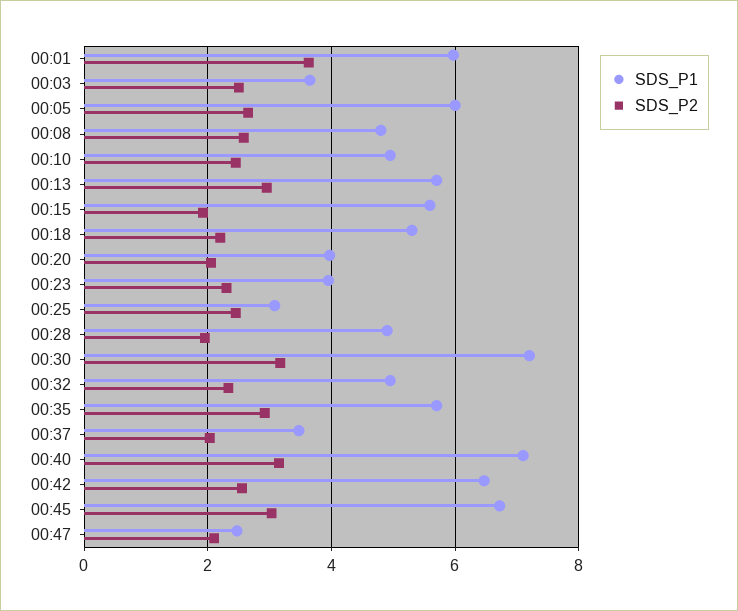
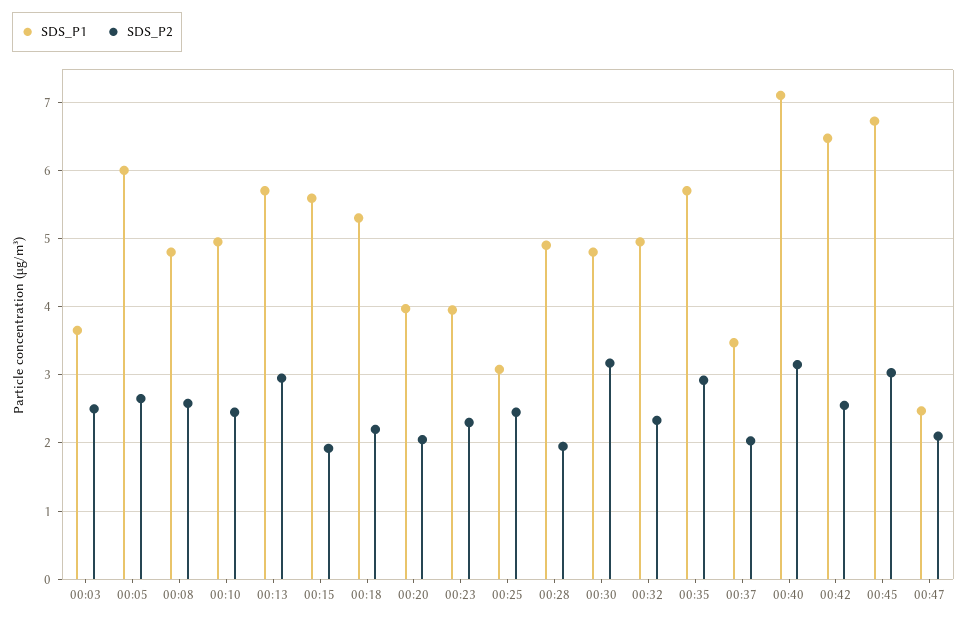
SDS_P1, 00:01: 6 -> none
SDS_P2, 00:01: 3.6 -> none
SDS_P1, 00:30: 7.2 -> 4.8

